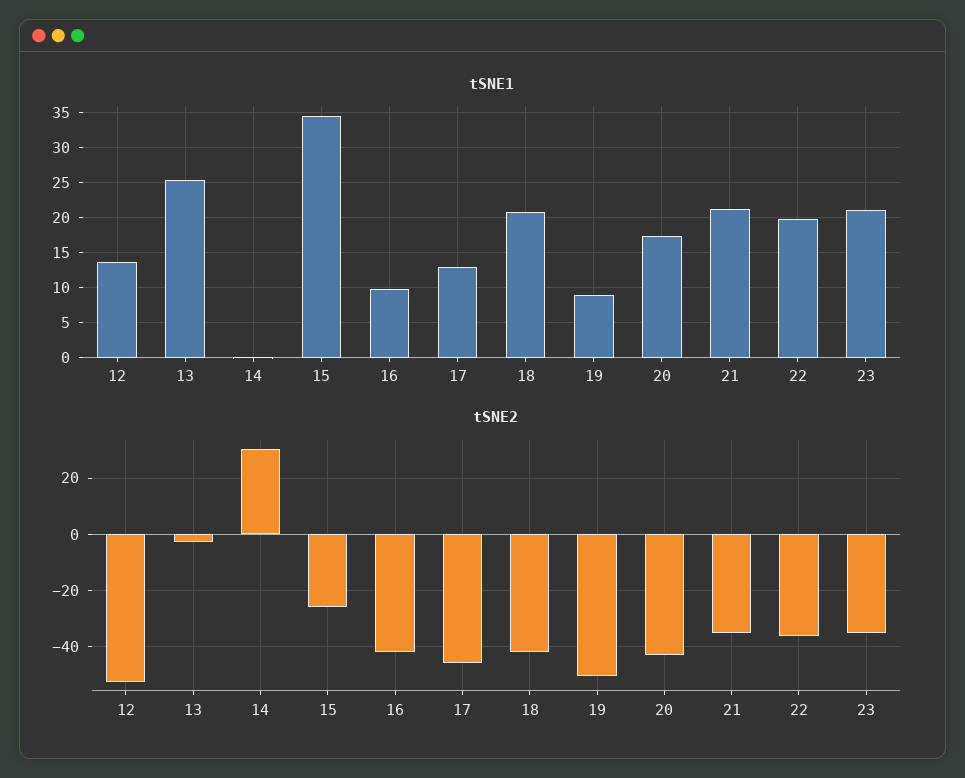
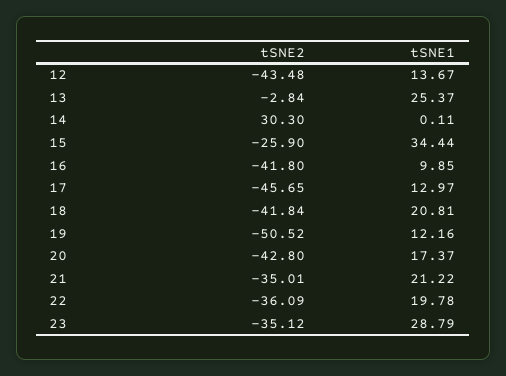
tSNE1, 19: 9 -> 12.16
tSNE1, 23: 21 -> 28.79
tSNE2, 12: -52.5 -> -43.48

